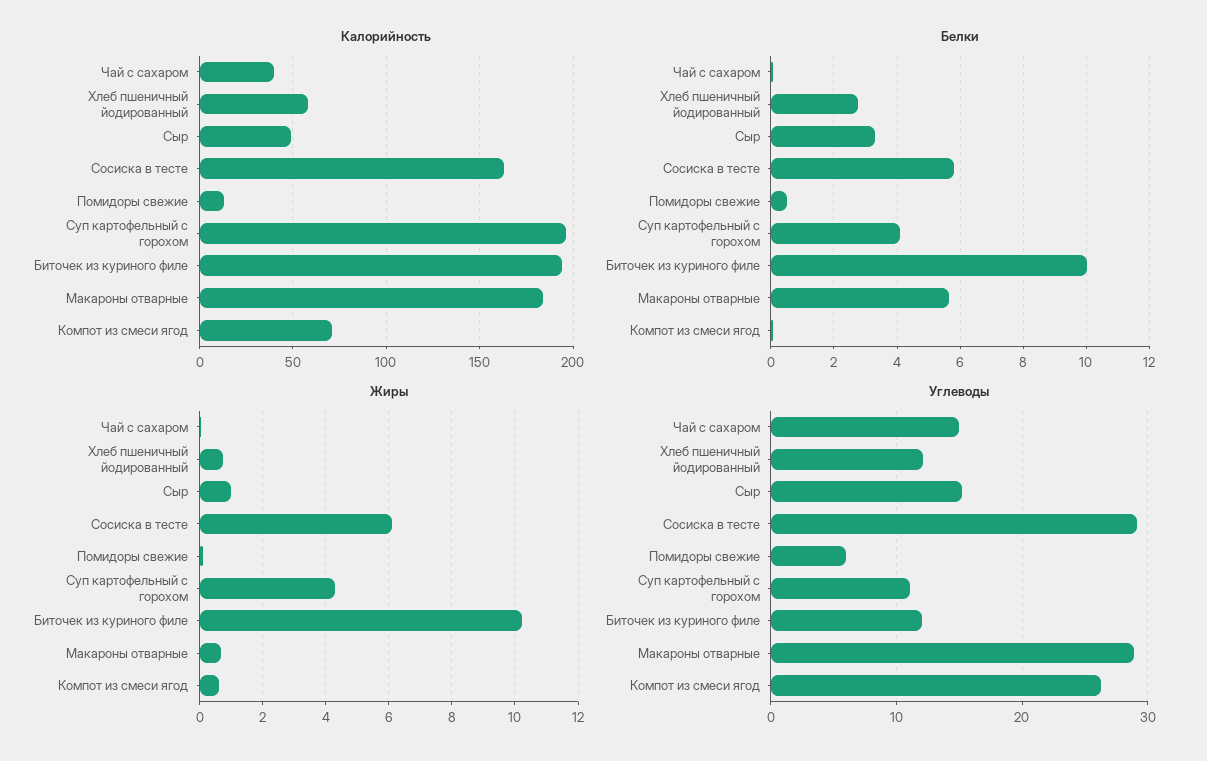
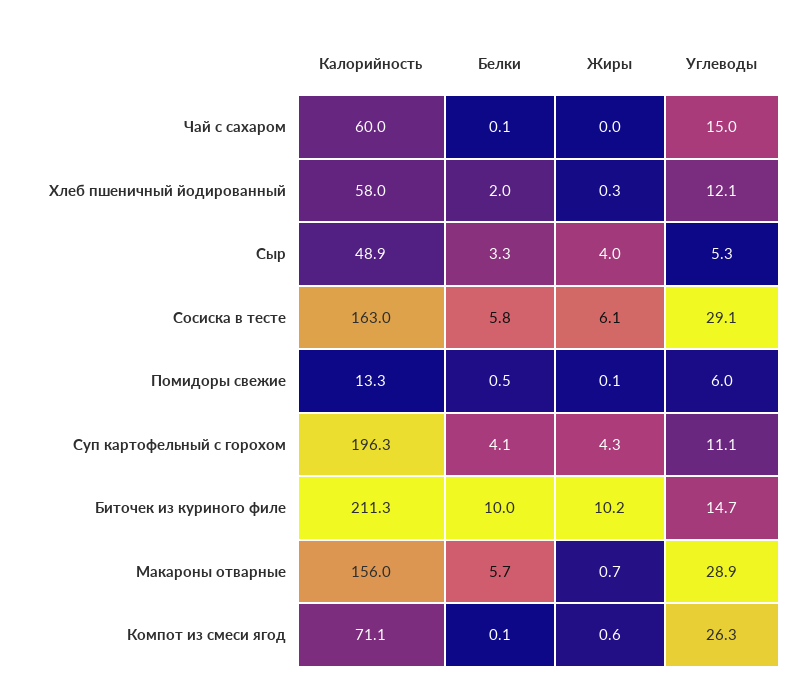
Калорийность, Чай с сахаром: 40 -> 60
Калорийность, Биточек из куриного филе: 195 -> 211.3
Калорийность, Макароны отварные: 185 -> 156
Белки, Хлеб пшеничный йодированный: 2.8 -> 2
Жиры, Хлеб пшеничный йодированный: 0.8 -> 0.3
Жиры, Сыр: 1 -> 4
Углеводы, Сыр: 15 -> 5.3
Углеводы, Биточек из куриного филе: 12 -> 14.7

